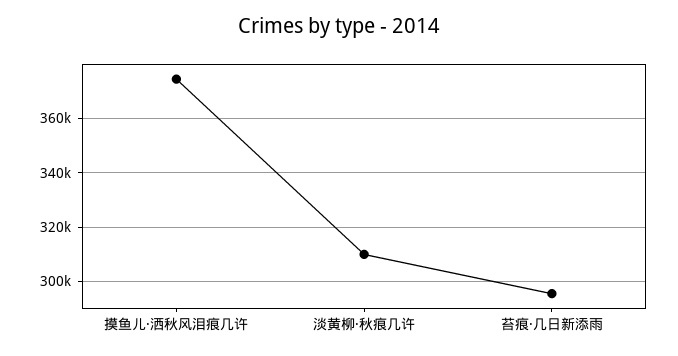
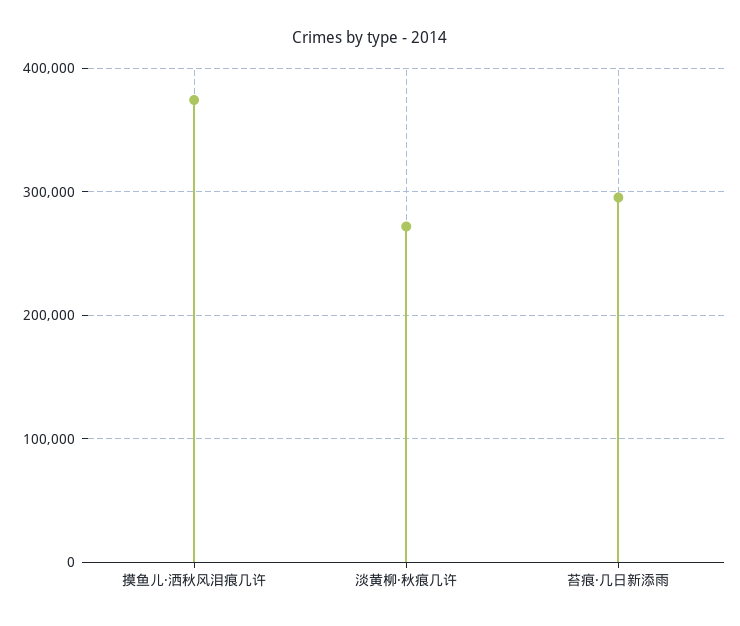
淡黄柳·秋痕几许: 310000 -> 270000

